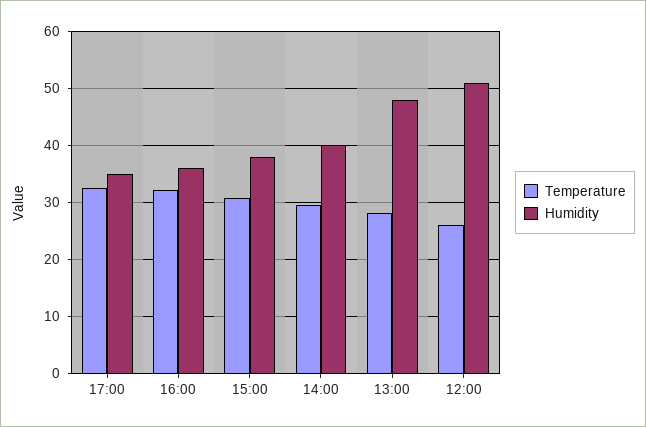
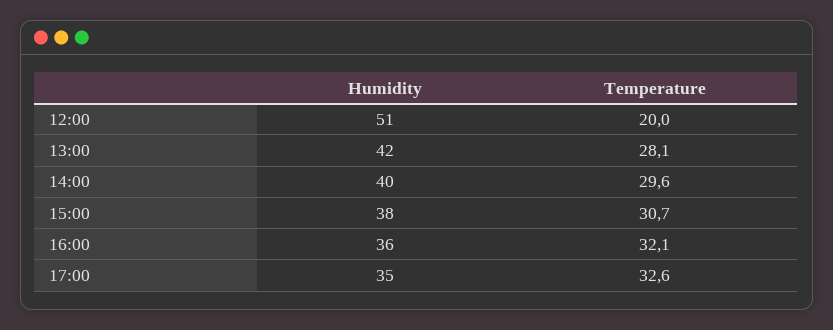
Humidity, 13:00: 48 -> 42
Temperature, 12:00: 26 -> 20

